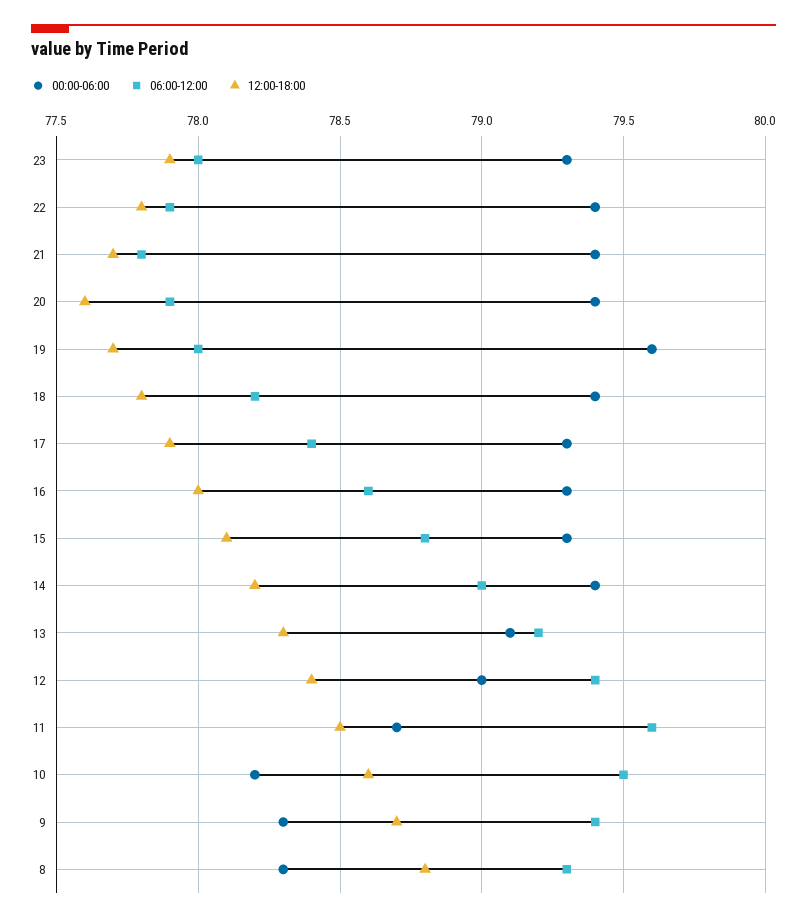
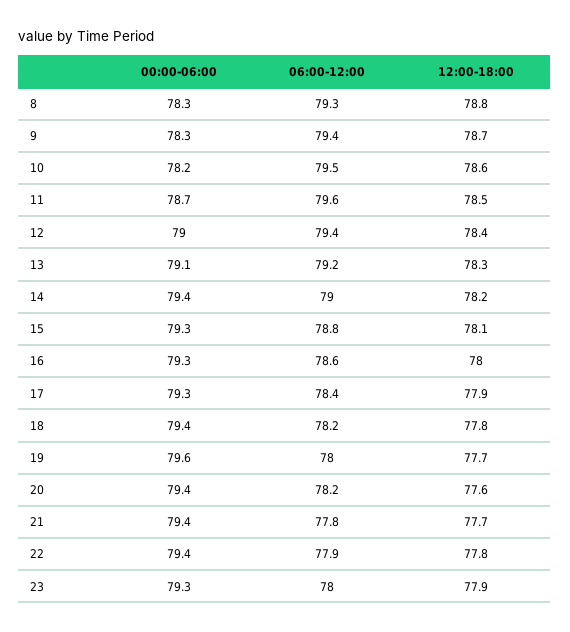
06:00-12:00, 20: 77.9 -> 78.2

